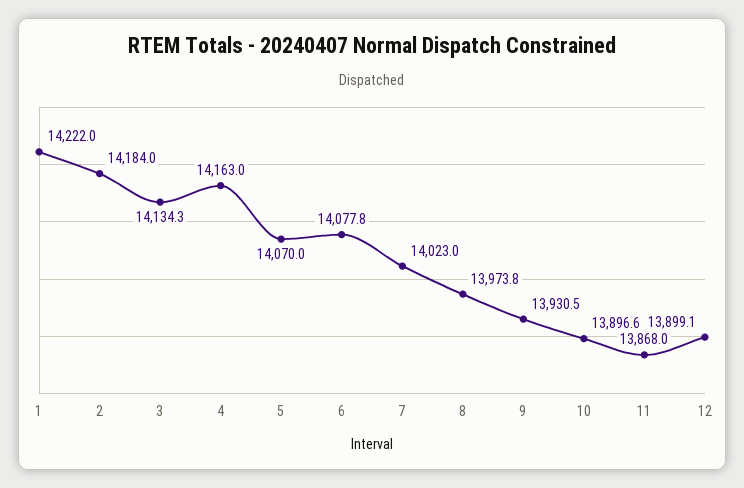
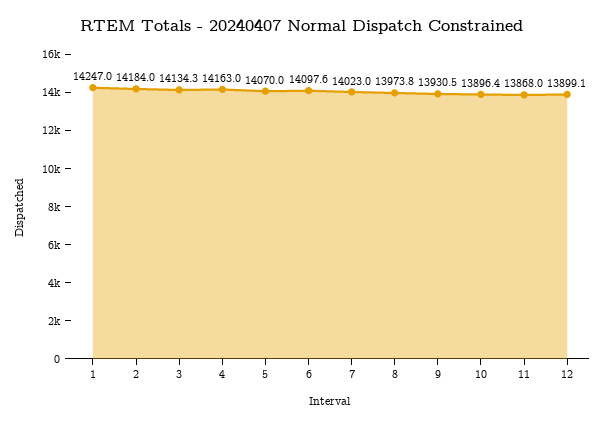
1: 14222 -> 14247
6: 14077.8 -> 14097.6
10: 13896.6 -> 13896.4

